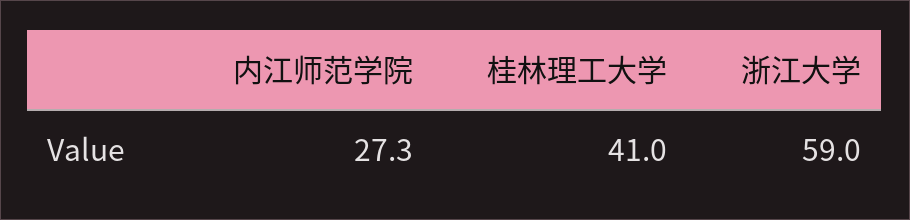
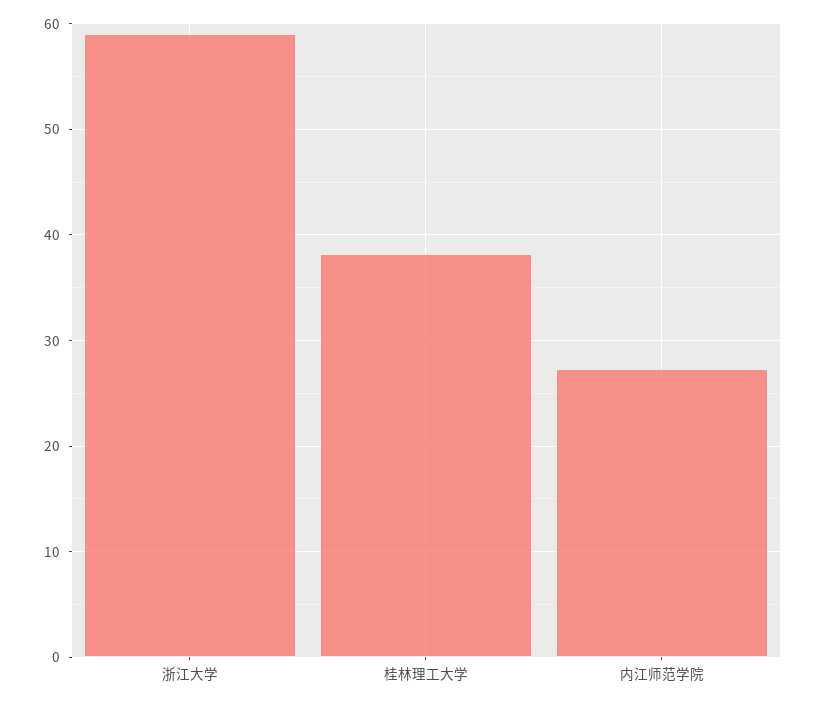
桂林理工大学: 41 -> 38

